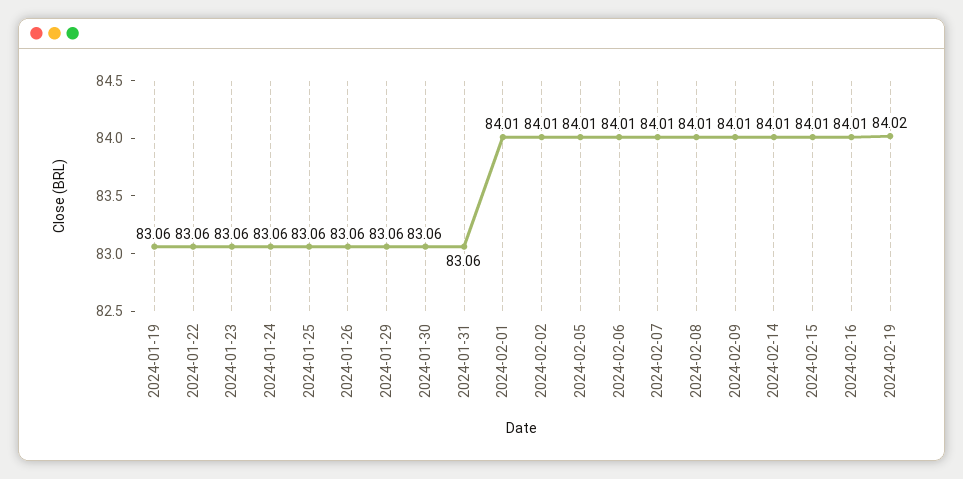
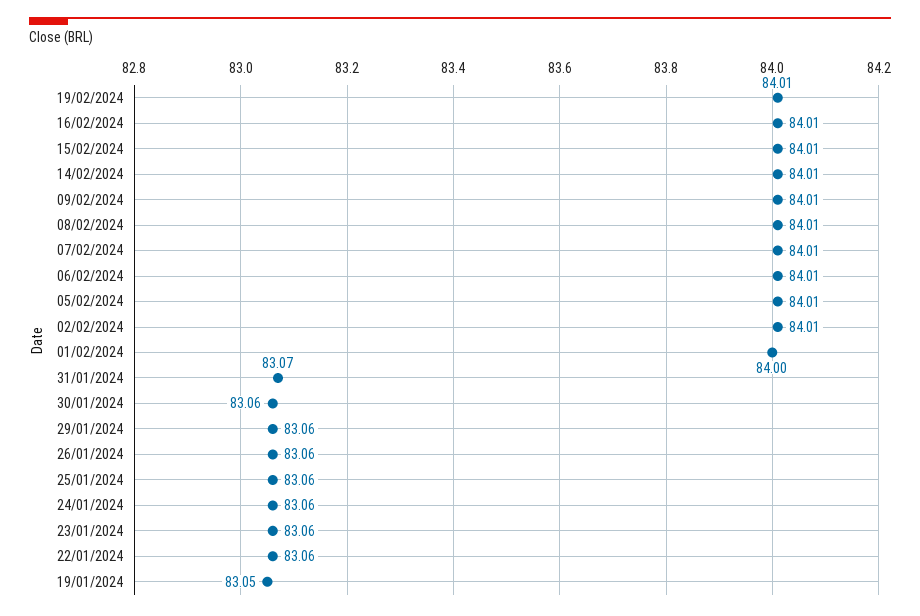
2024-01-19: 83.06 -> 83.05
2024-01-31: 83.06 -> 83.07
2024-02-01: 84.01 -> 84
2024-02-19: 84.02 -> 84.01

